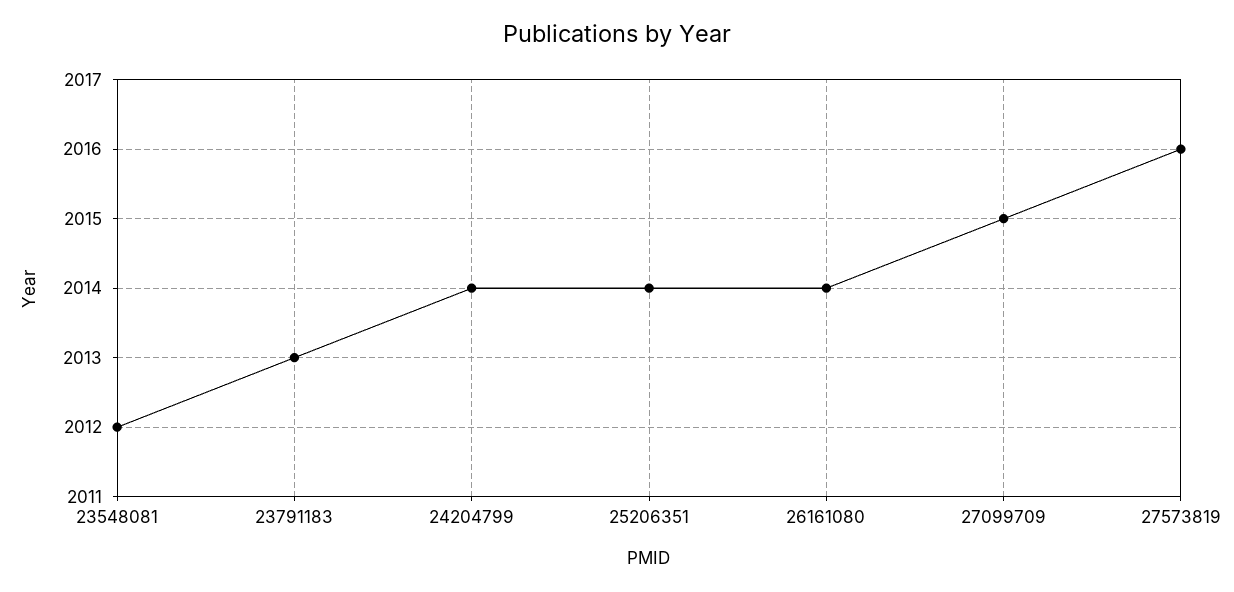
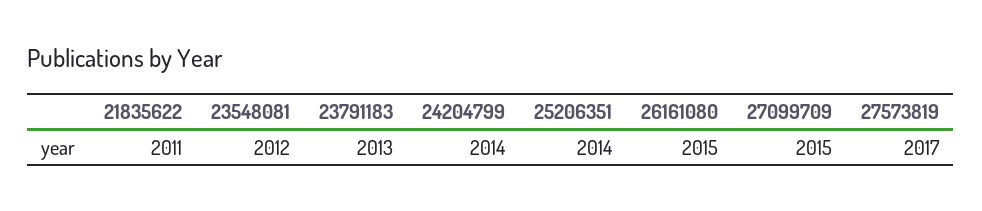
26161080: 2014 -> 2015
27573819: 2016 -> 2017
21835622: none -> 2011

